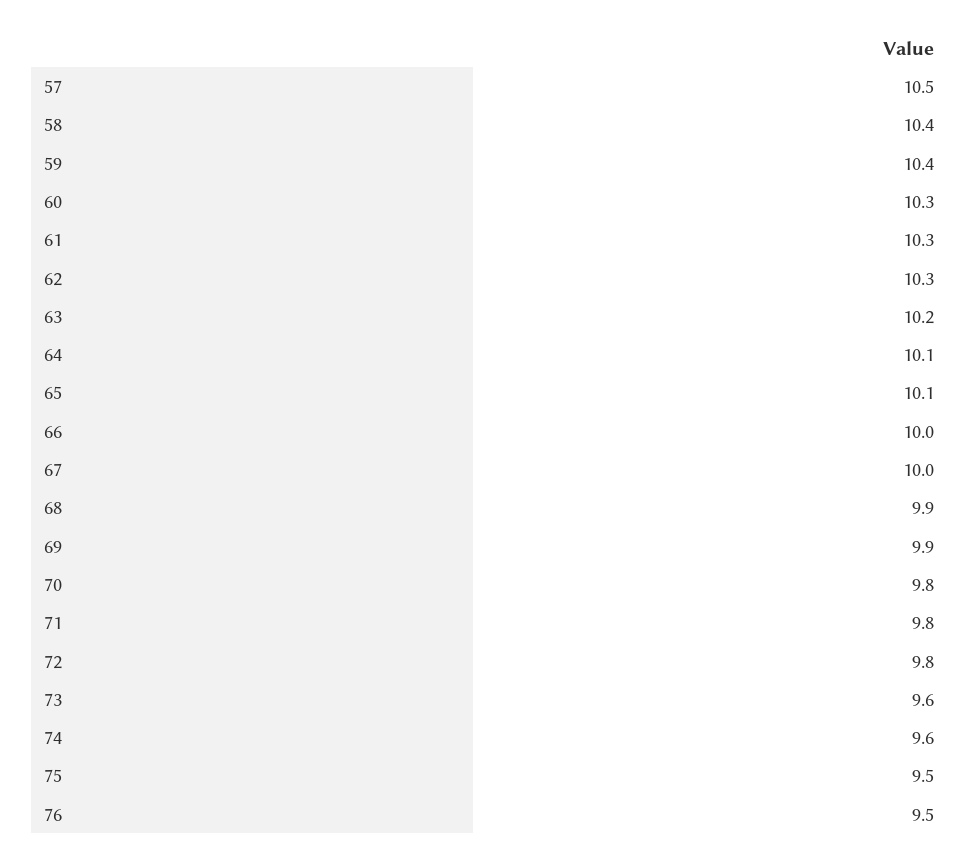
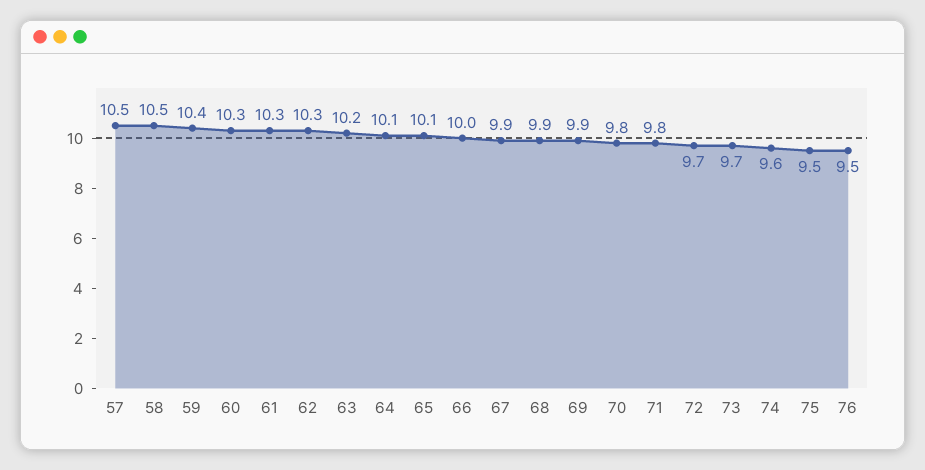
58: 10.4 -> 10.5
67: 10 -> 9.9
72: 9.8 -> 9.7
73: 9.6 -> 9.7

